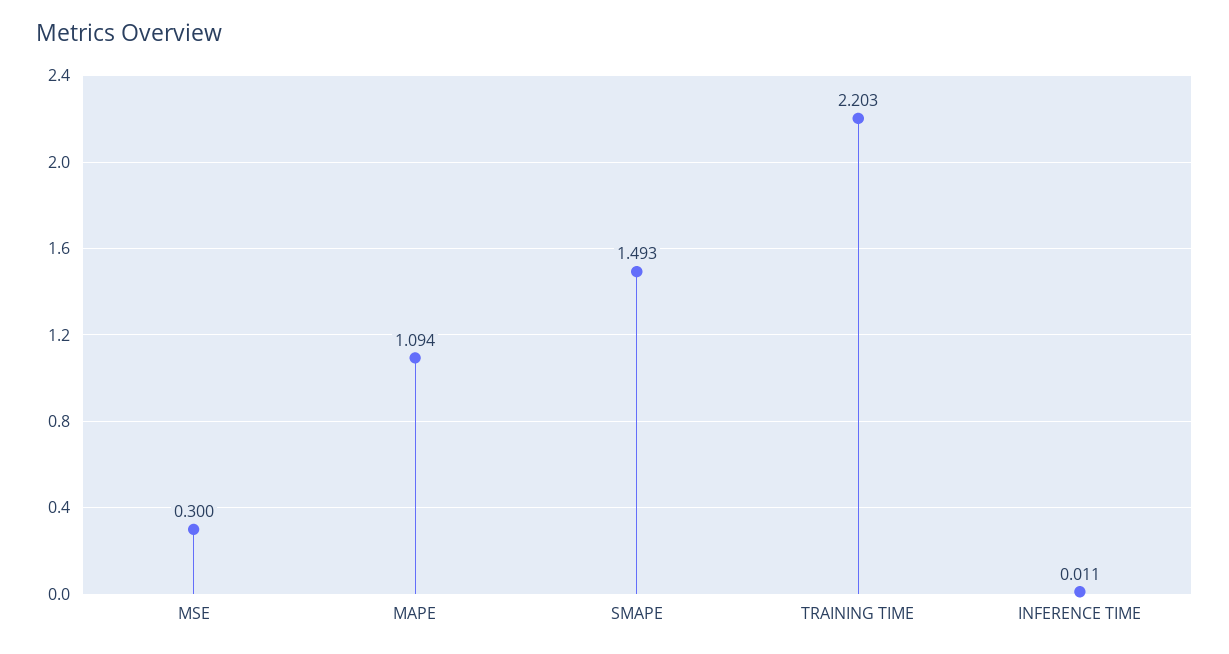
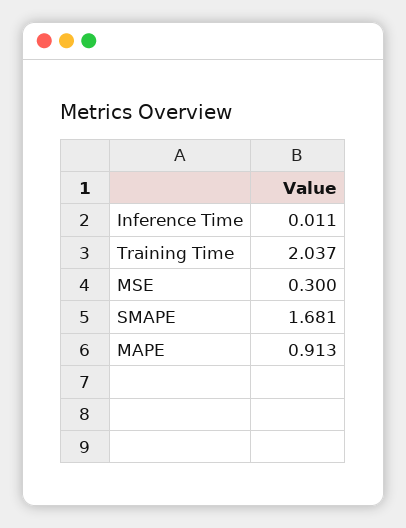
MAPE: 1.094 -> 0.913
SMAPE: 1.493 -> 1.681
TRAINING TIME: 2.203 -> 2.037

